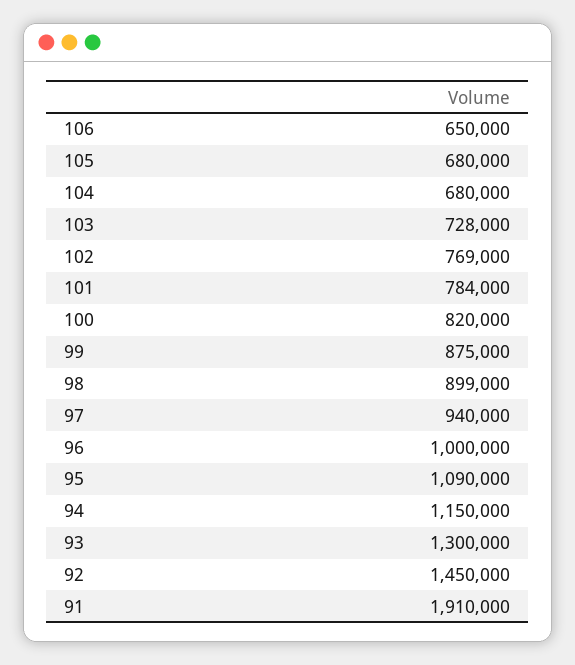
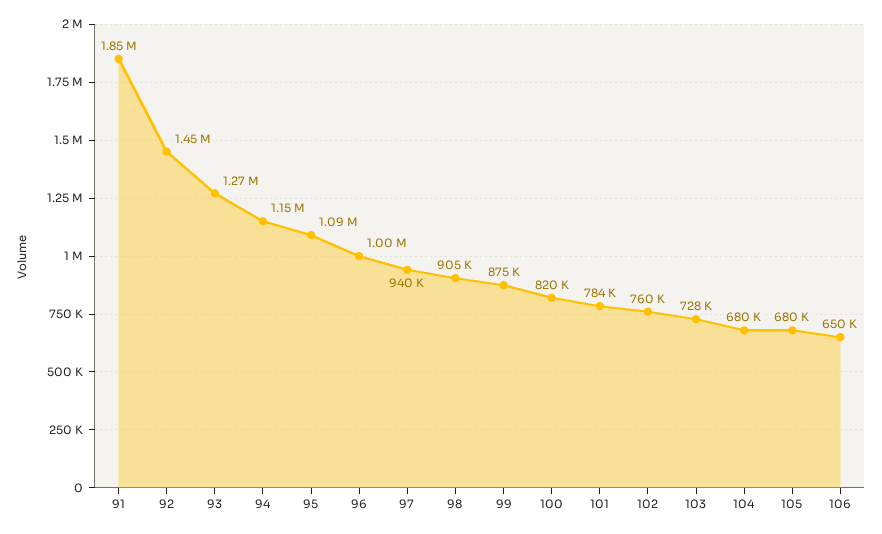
102: 769000 -> 760000
98: 899000 -> 905000
93: 1300000 -> 1270000
91: 1910000 -> 1850000

